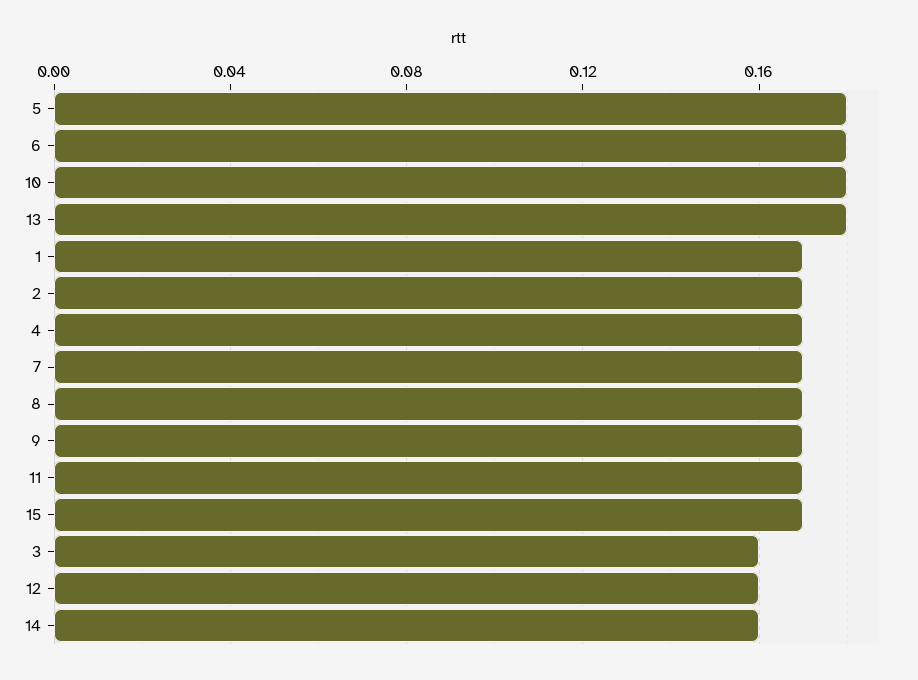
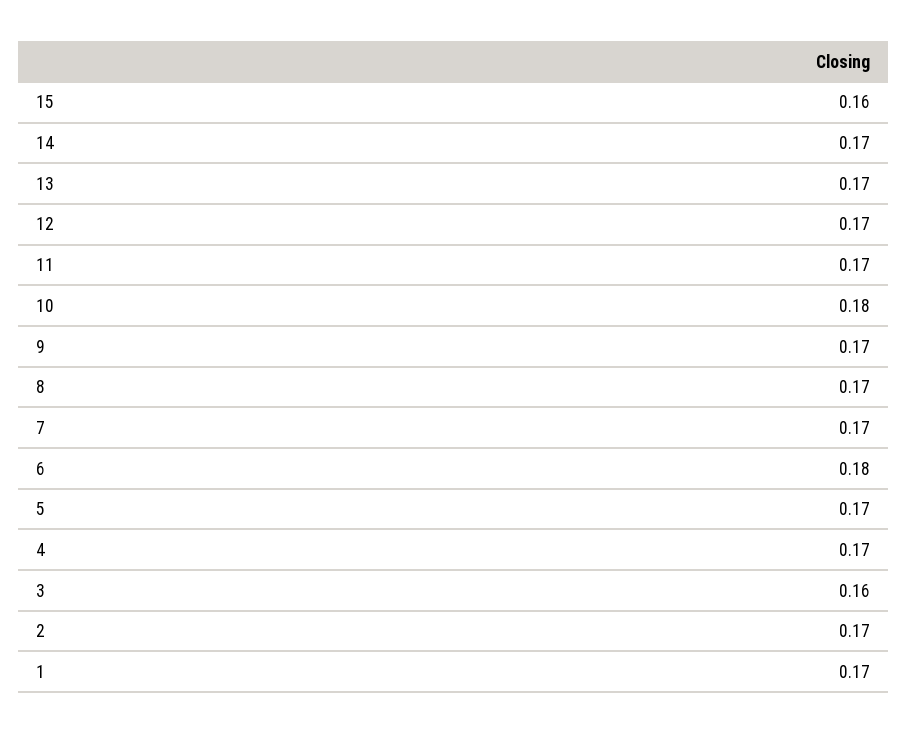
5: 0.18 -> 0.17
13: 0.18 -> 0.17
15: 0.17 -> 0.16
12: 0.16 -> 0.17
14: 0.16 -> 0.17

